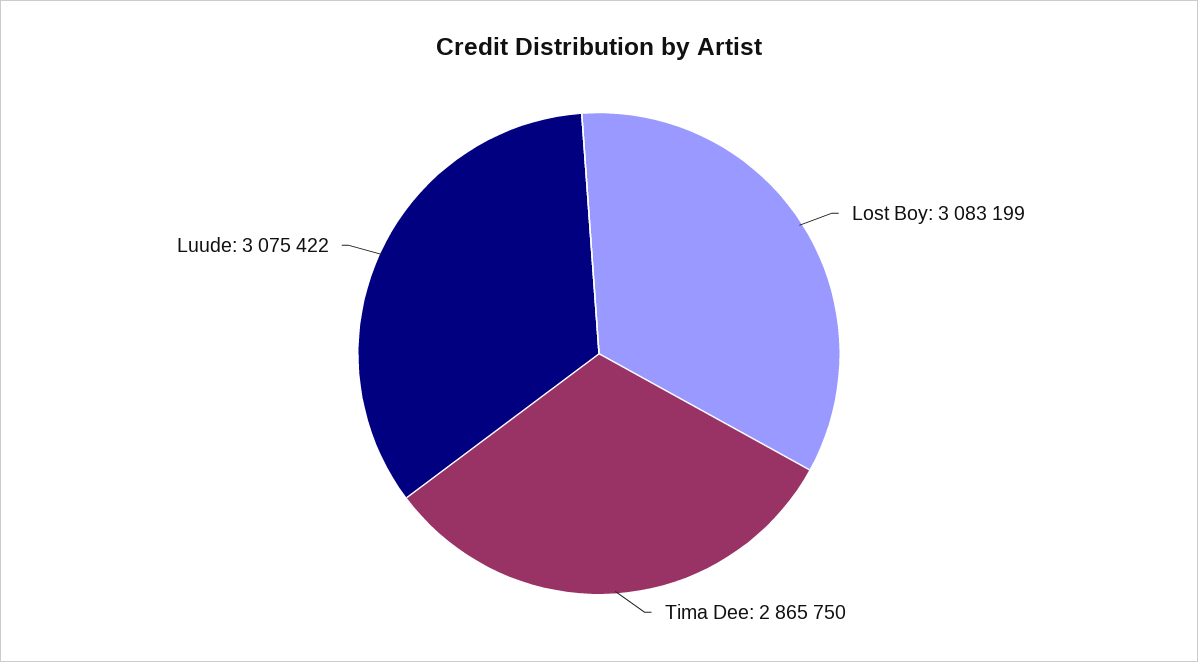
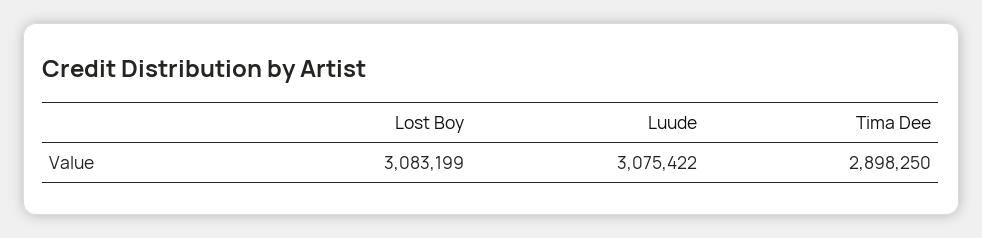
Tima Dee: 2865750 -> 2898250

